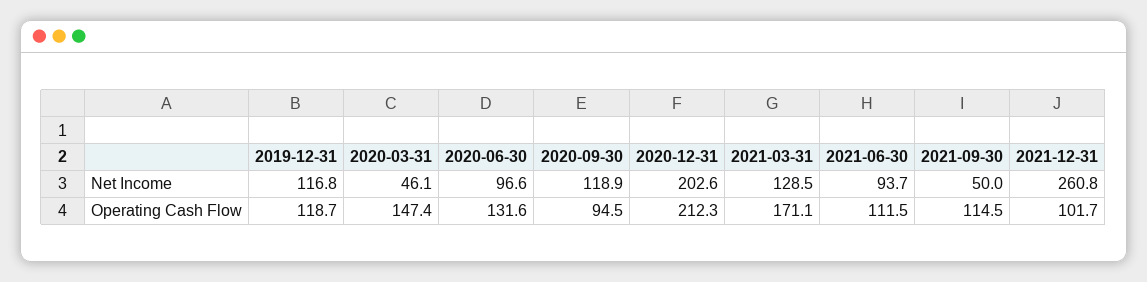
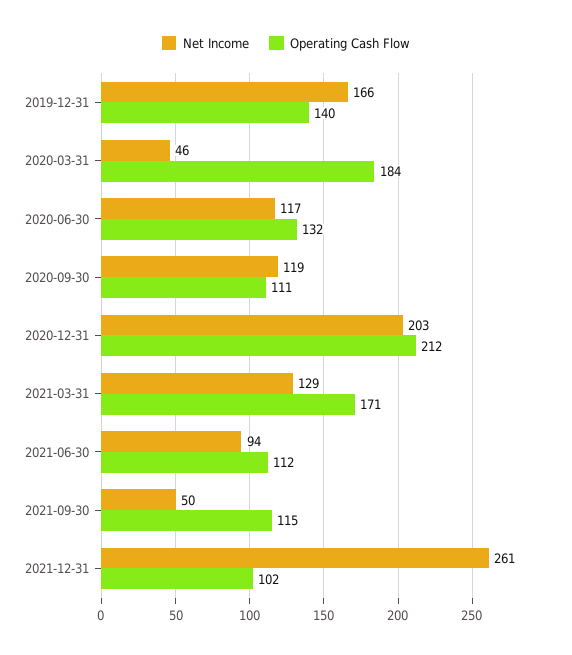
Net Income, 2019-12-31: 116.8 -> 166
Net Income, 2020-06-30: 96.6 -> 117
Operating Cash Flow, 2019-12-31: 118.7 -> 140
Operating Cash Flow, 2020-03-31: 147.4 -> 184
Operating Cash Flow, 2020-09-30: 94.5 -> 111

